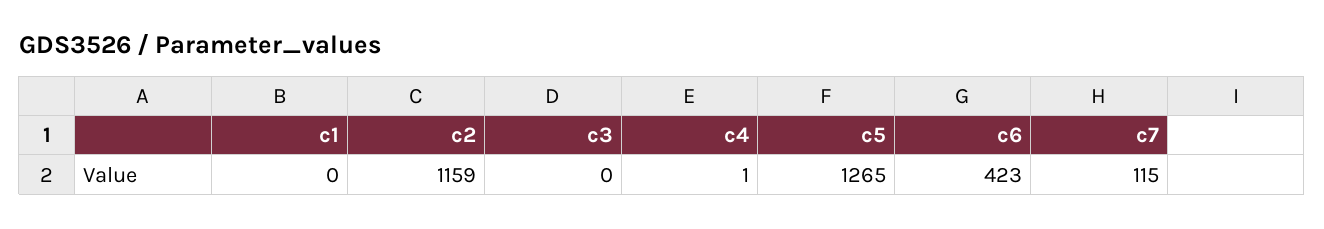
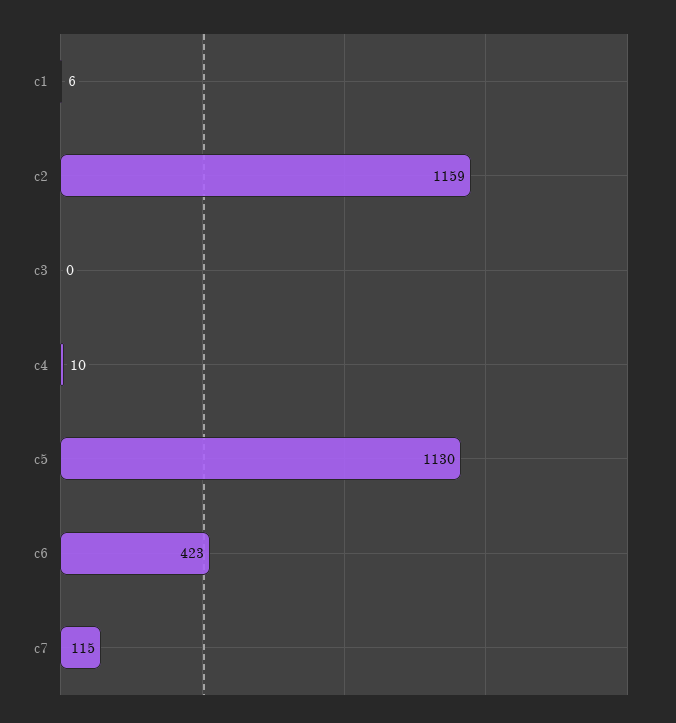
c1: 0 -> 6
c4: 1 -> 10
c5: 1265 -> 1130

